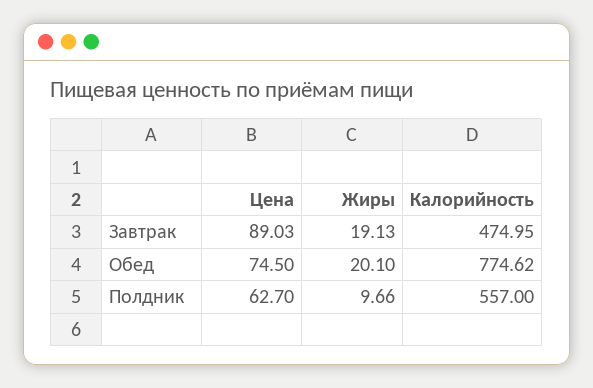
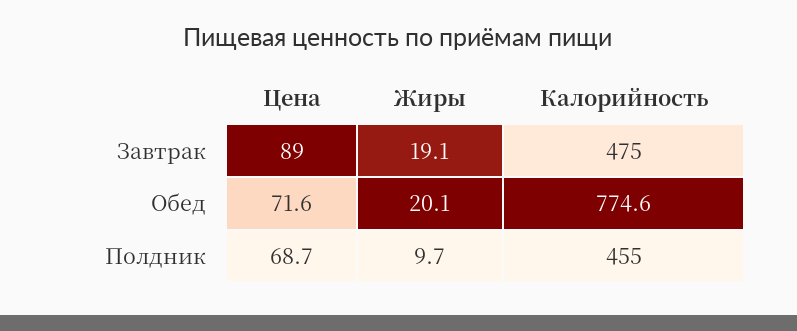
Цена, Обед: 74.5 -> 71.6
Цена, Полдник: 62.7 -> 68.7
Калорийность, Полдник: 557 -> 455

